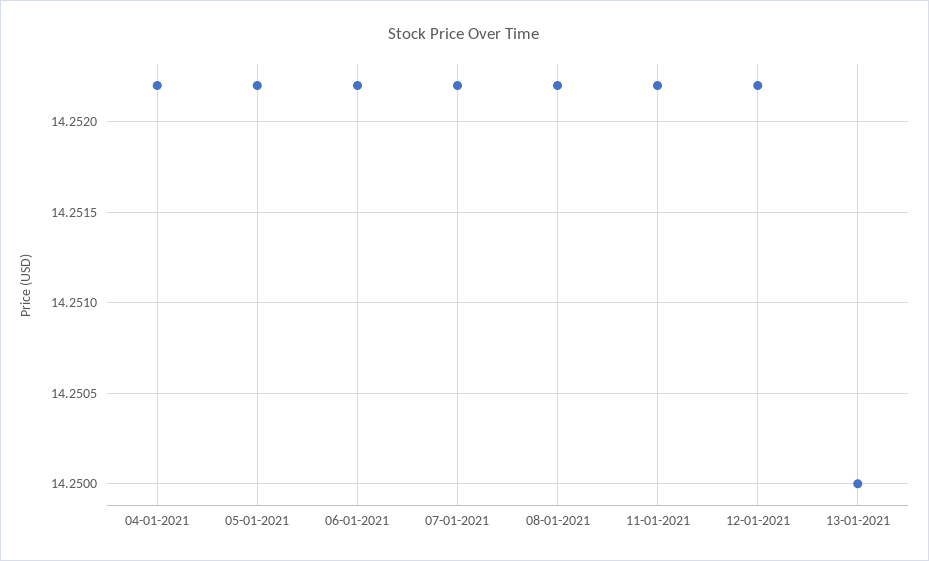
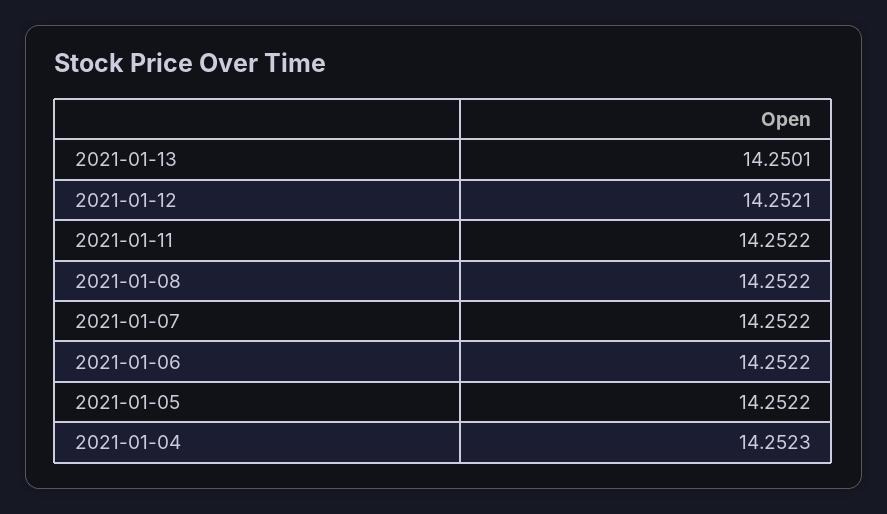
04-01-2021: 14.2522 -> 14.2523
12-01-2021: 14.2522 -> 14.2521
13-01-2021: 14.25 -> 14.2501

